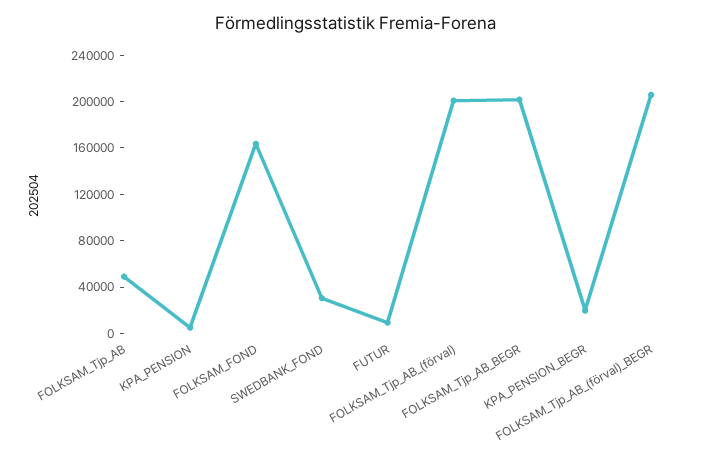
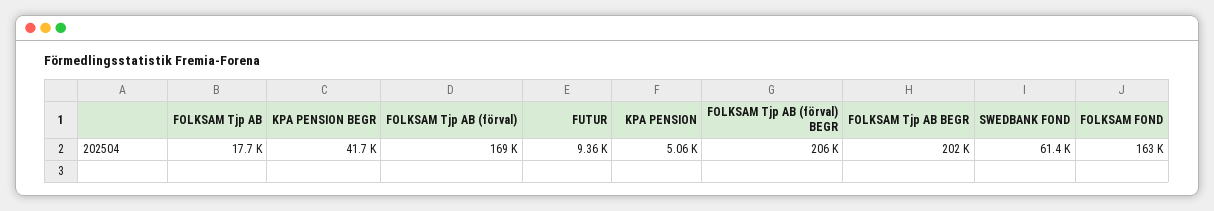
FOLKSAM_Tjp_AB: 50000 -> 17700
SWEDBANK_FOND: 30000 -> 61400
FOLKSAM_Tjp_AB_(förval): 200000 -> 169000
KPA_PENSION_BEGR: 20000 -> 41700

